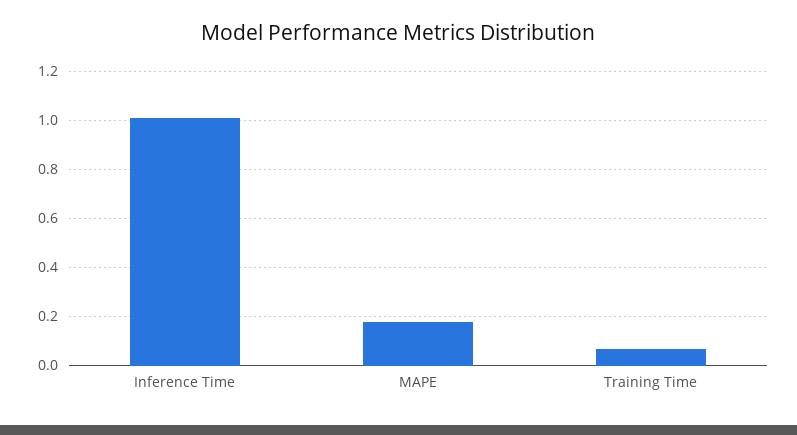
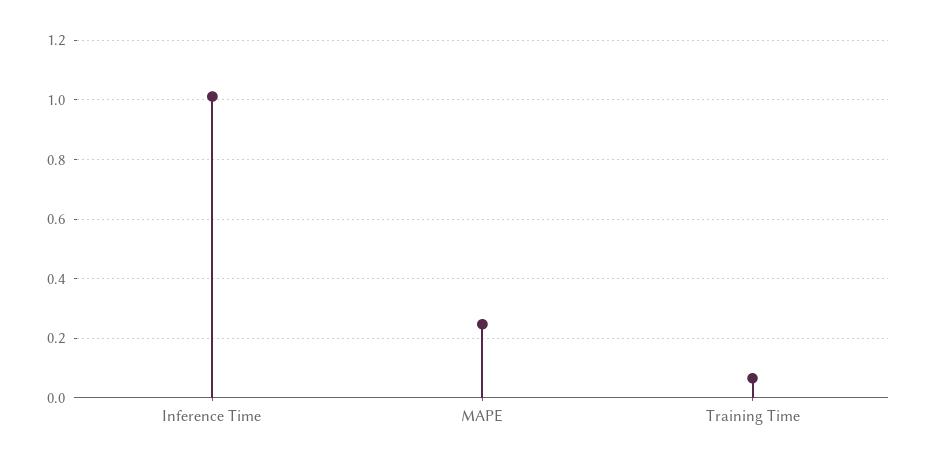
MAPE: 0.175 -> 0.25

